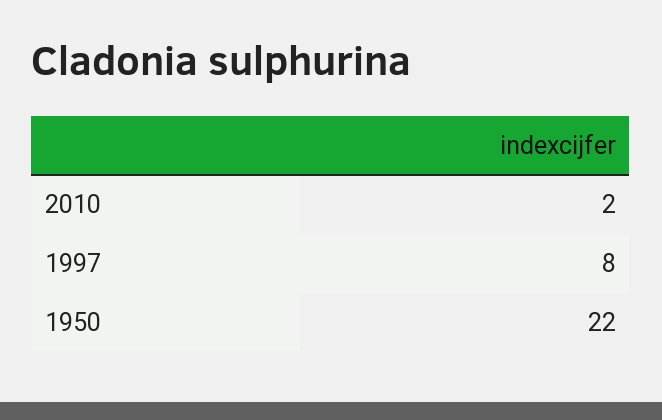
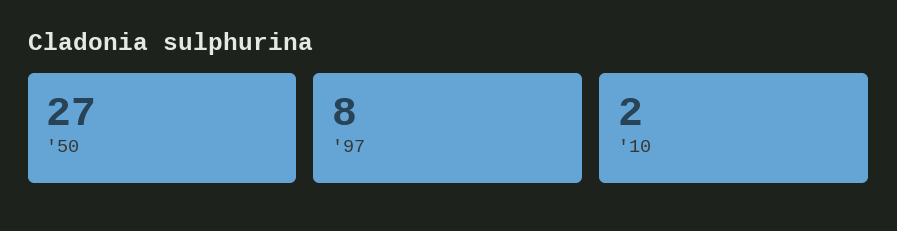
1950: 22 -> 27

